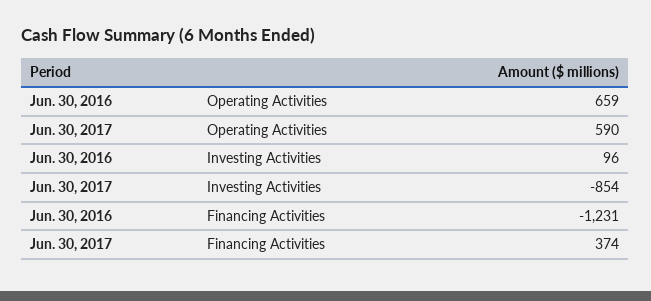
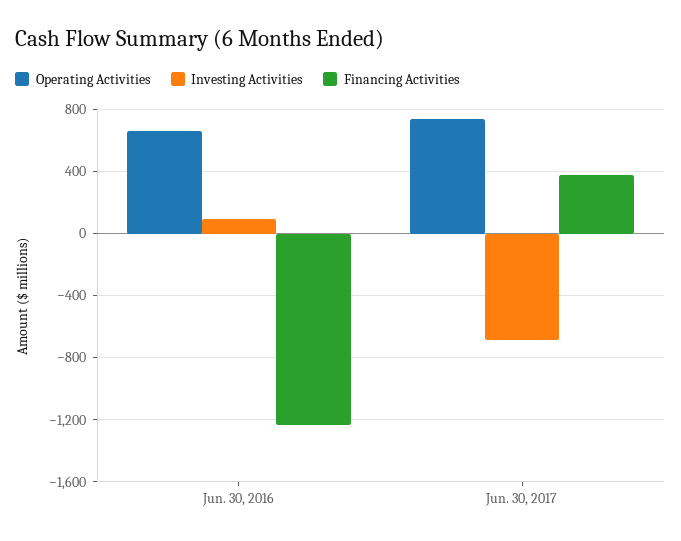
Operating Activities, Jun. 30, 2017: 590 -> 750
Investing Activities, Jun. 30, 2017: -854 -> -700

